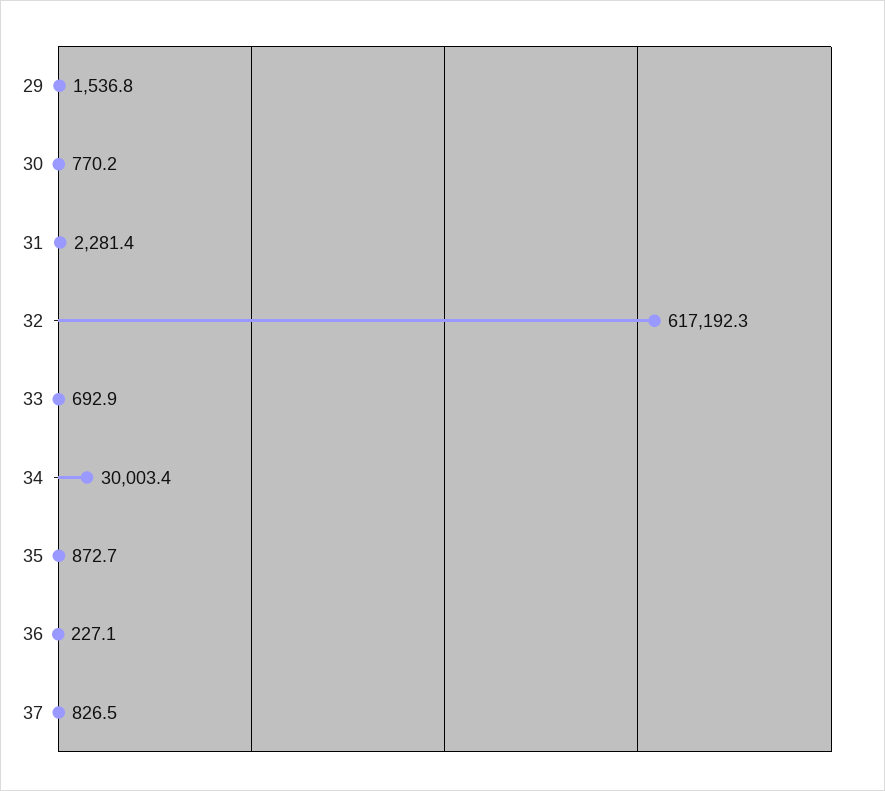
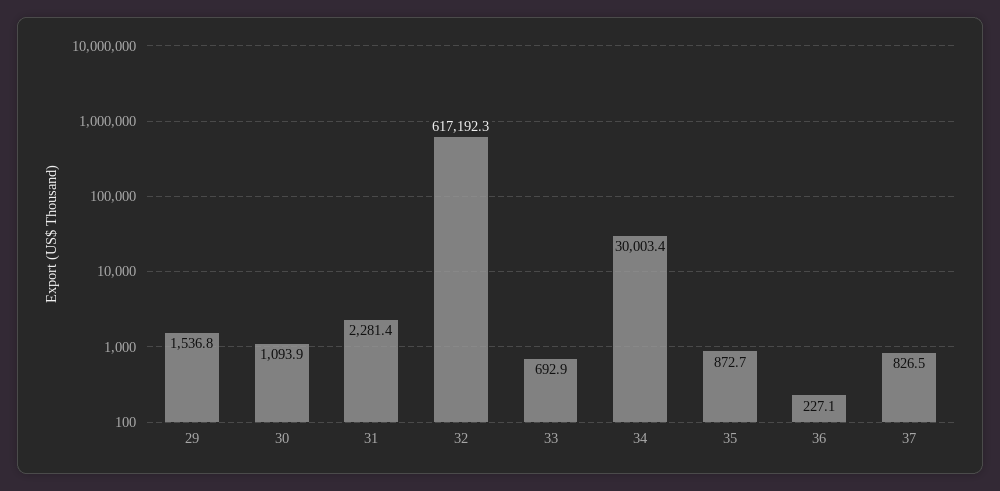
30: 770.2 -> 1093.9

